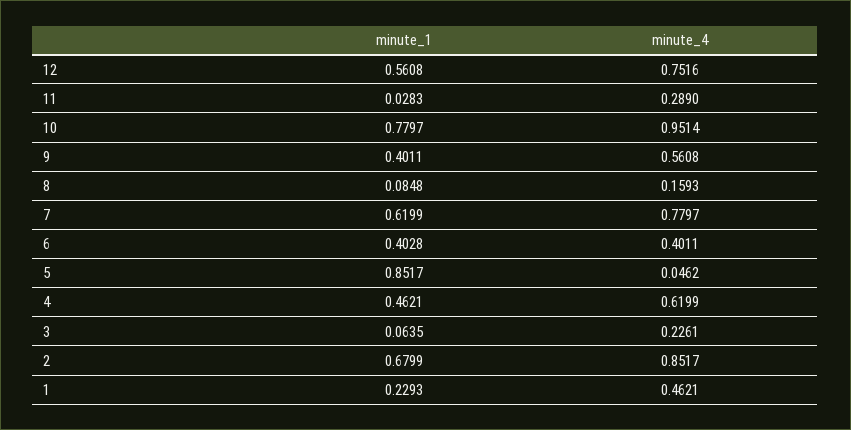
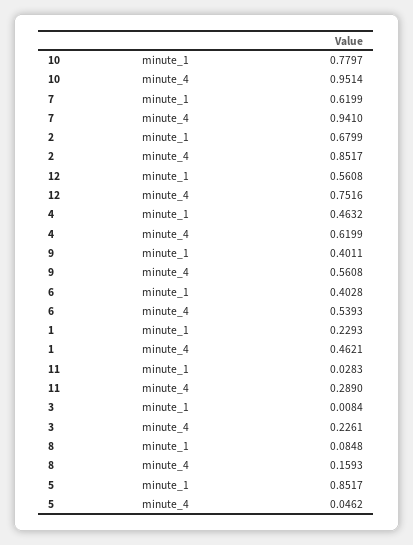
minute_4, 7: 0.7797 -> 0.941
minute_4, 6: 0.4011 -> 0.5393
minute_1, 4: 0.4621 -> 0.4632
minute_1, 3: 0.0635 -> 0.0084

